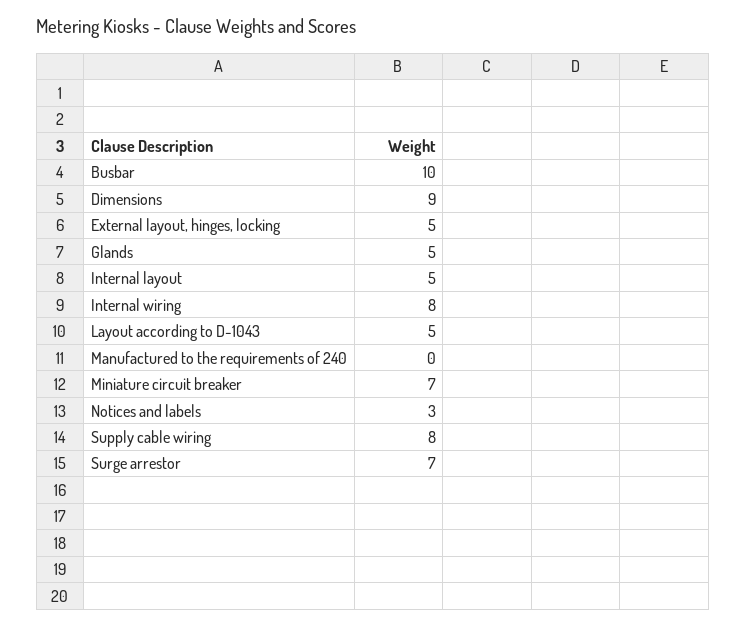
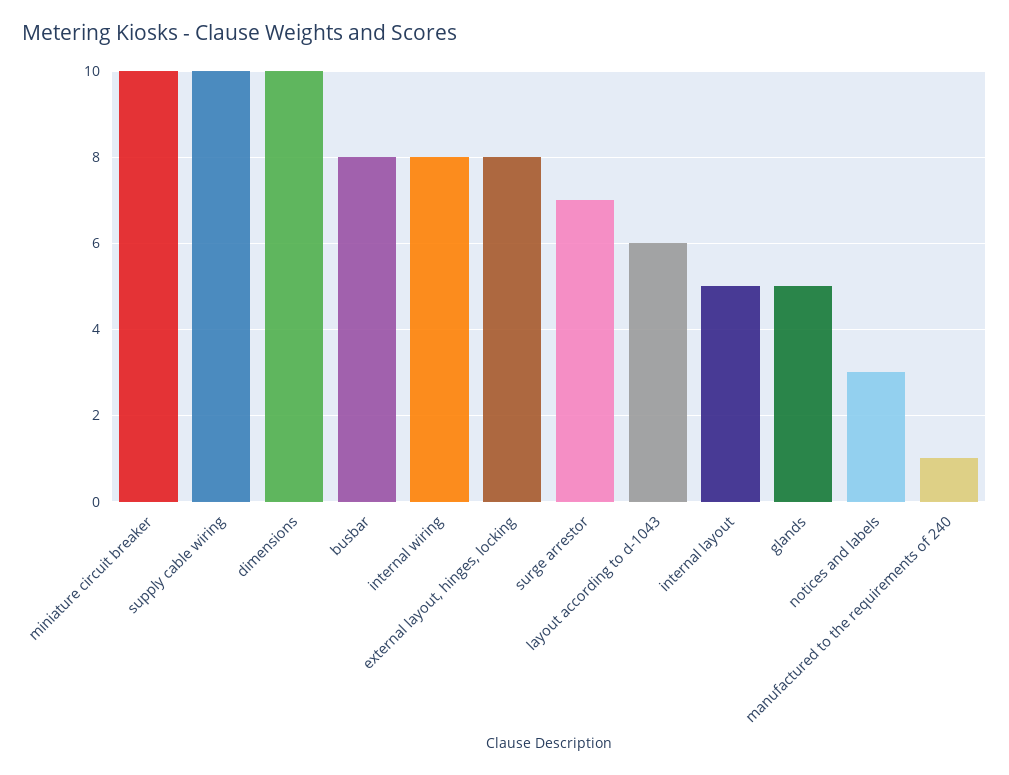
Busbar: 10 -> 8
Dimensions: 9 -> 10
External layout, hinges, locking: 5 -> 8
Layout according to D-1043: 5 -> 6
Manufactured to the requirements of 240: 0 -> 1
Miniature circuit breaker: 7 -> 10
Supply cable wiring: 8 -> 10

